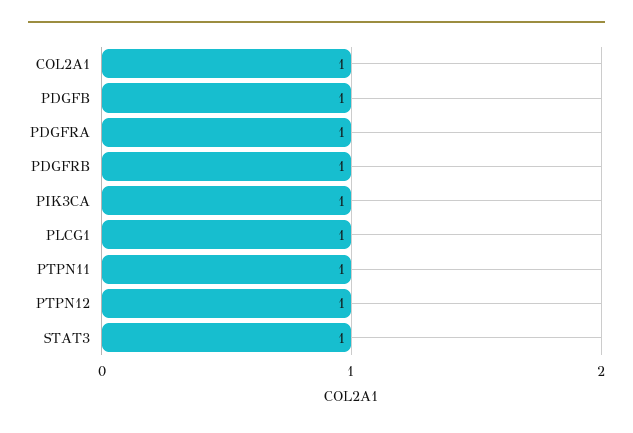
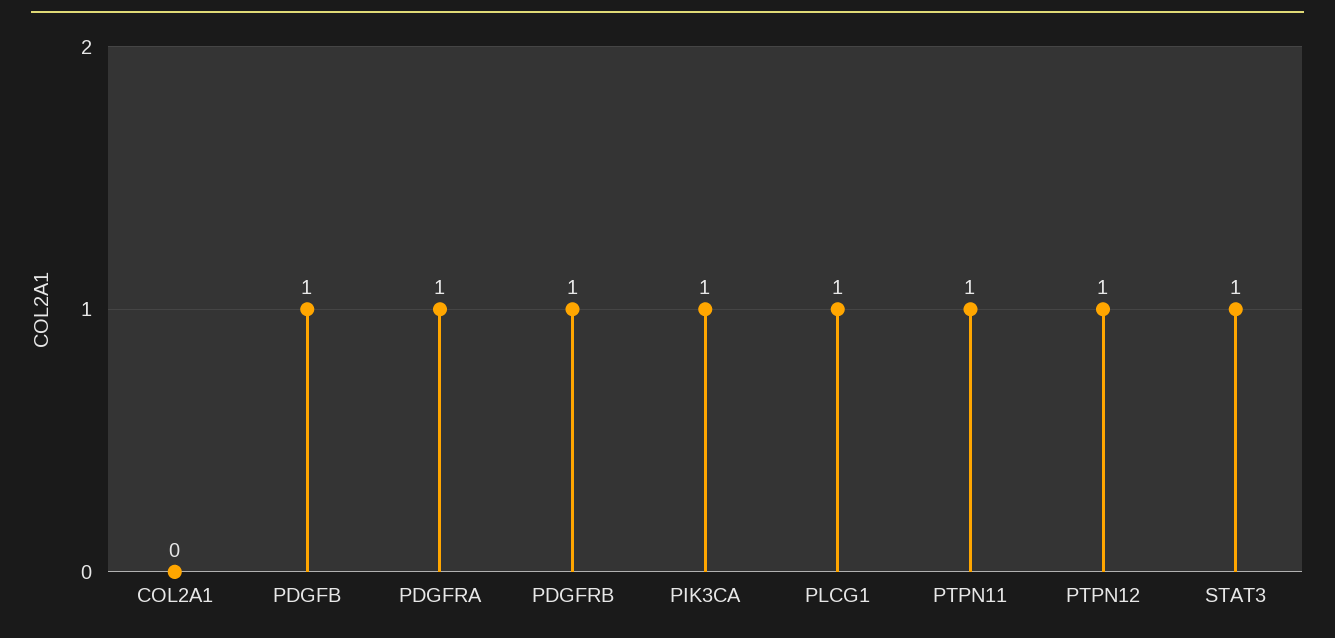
COL2A1: 1 -> 0

